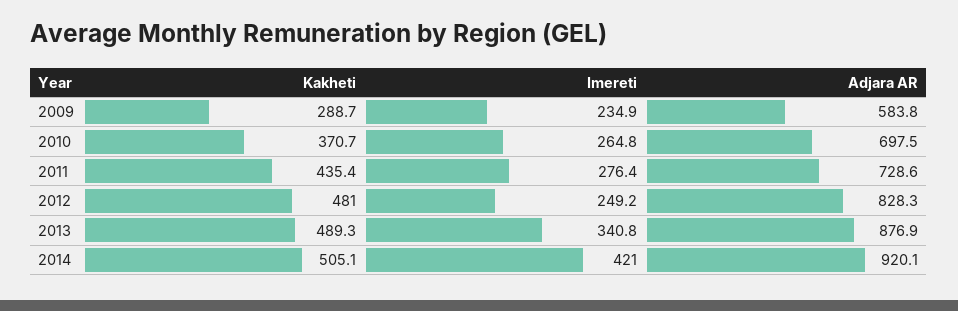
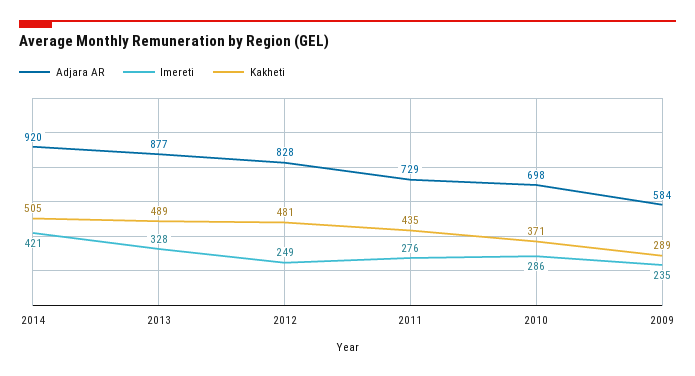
Imereti, 2010: 264.8 -> 286
Imereti, 2013: 340.8 -> 328

